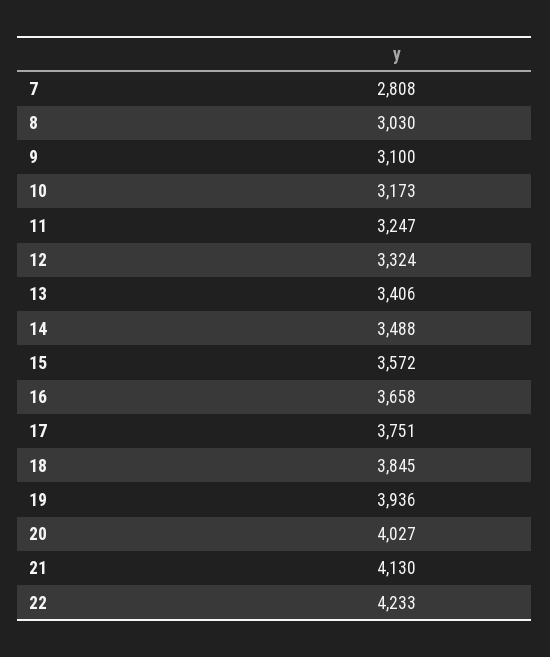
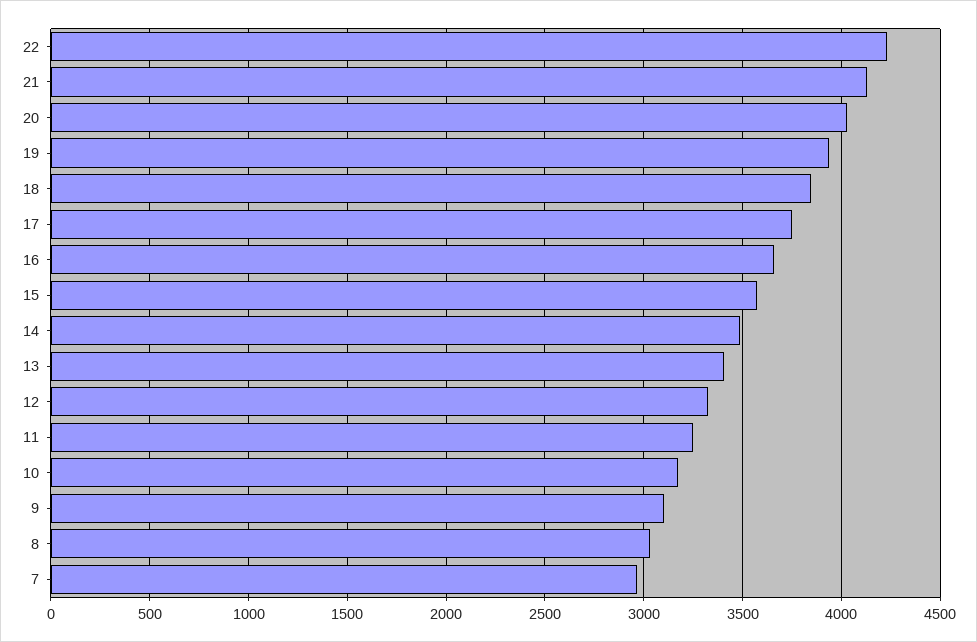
7: 2808 -> 2950

